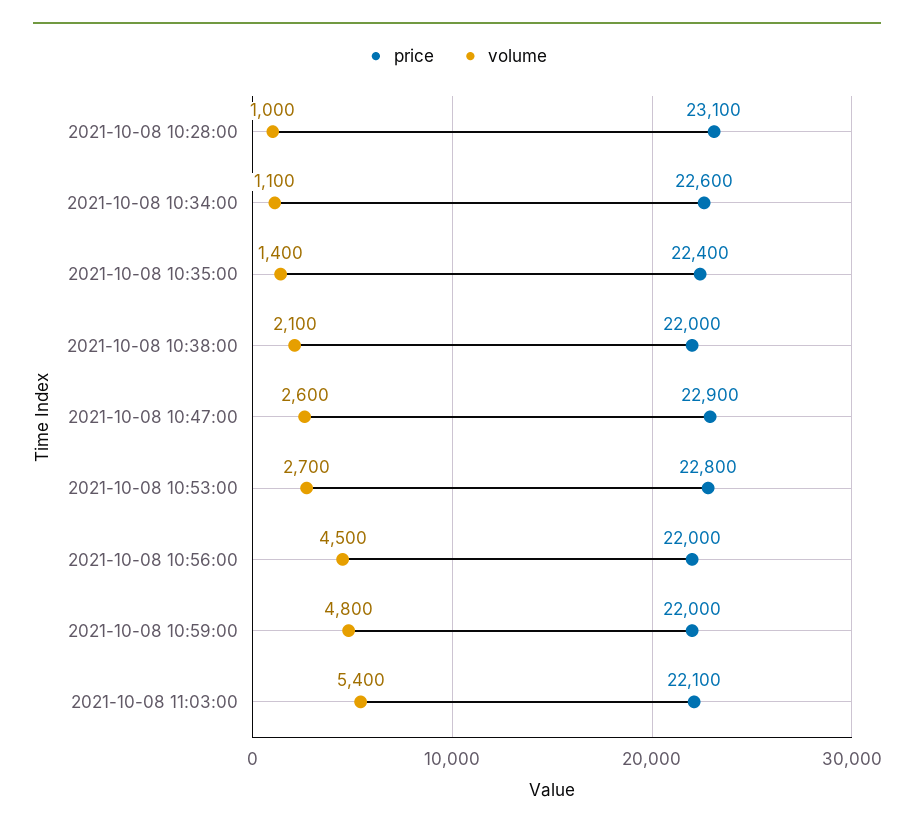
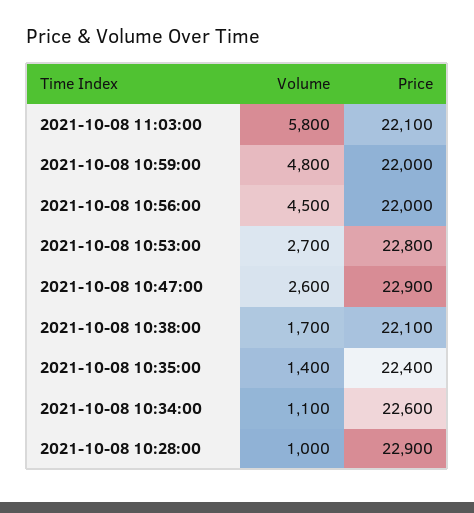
price, 2021-10-08 10:28:00: 23100 -> 22900
price, 2021-10-08 10:38:00: 22000 -> 22100
volume, 2021-10-08 10:38:00: 2100 -> 1700
volume, 2021-10-08 11:03:00: 5400 -> 5800

